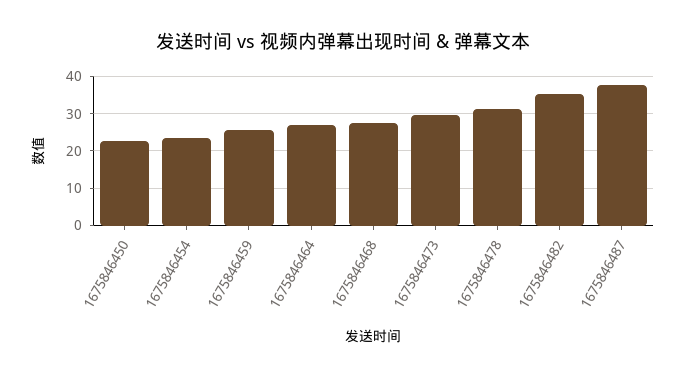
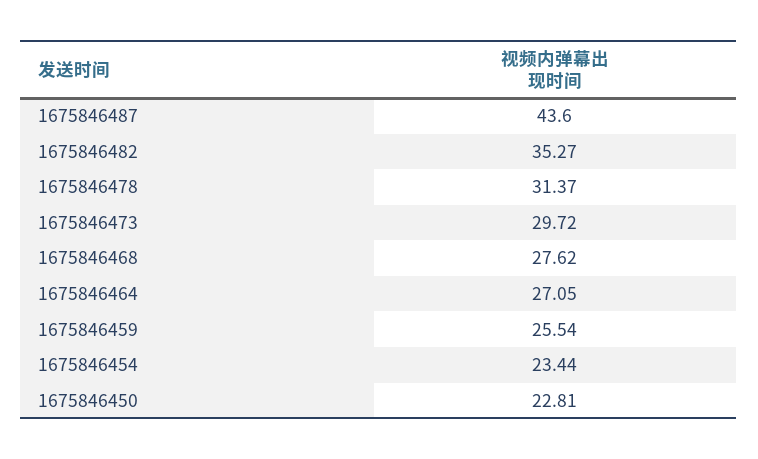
1675846487: 38 -> 43.6

